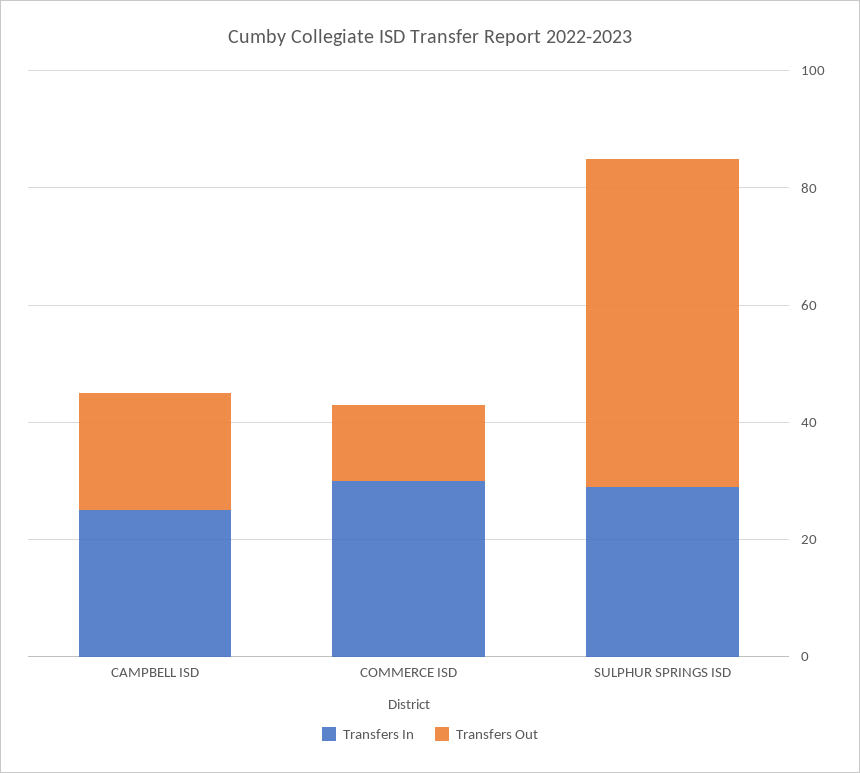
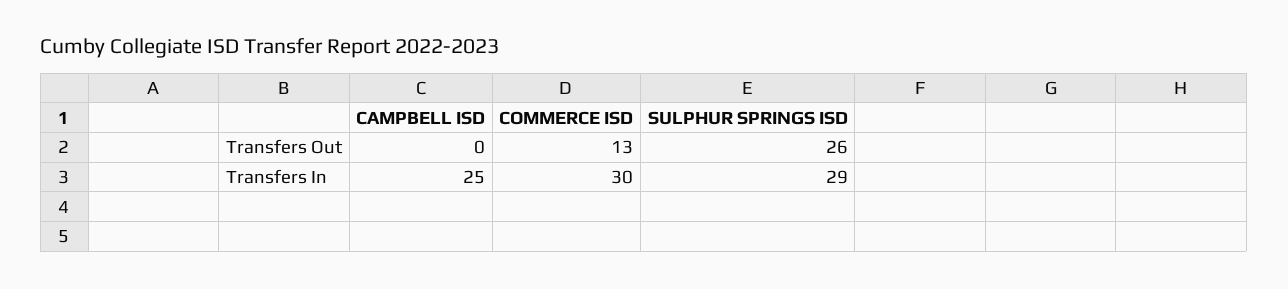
Transfers Out, CAMPBELL ISD: 20 -> 0
Transfers Out, SULPHUR SPRINGS ISD: 55 -> 26

